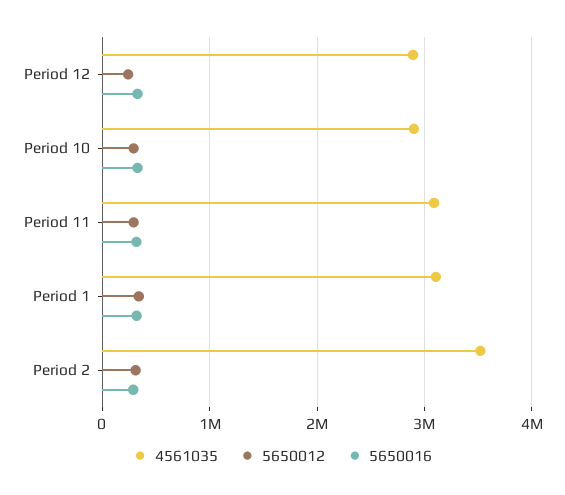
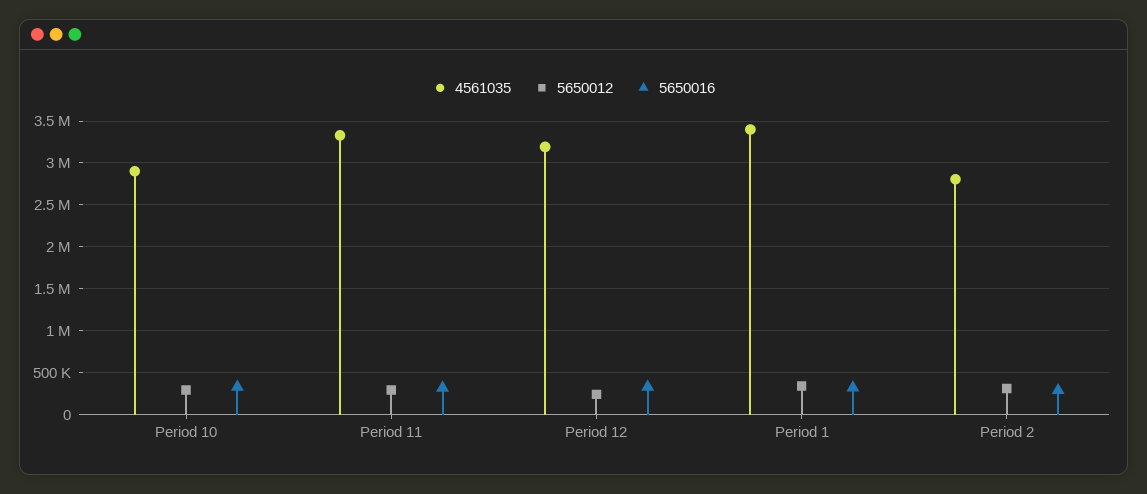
4561035, Period 12: 2900000 -> 3200000
4561035, Period 11: 3100000 -> 3300000
4561035, Period 1: 3100000 -> 3400000
4561035, Period 2: 3500000 -> 2800000

